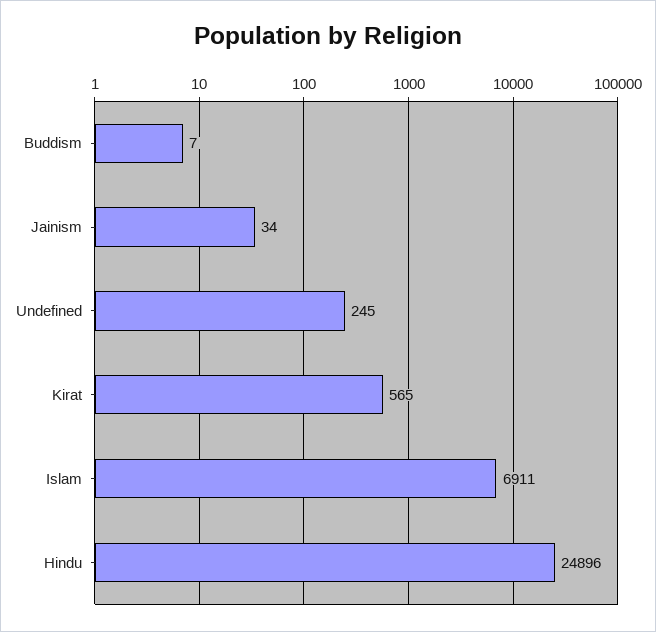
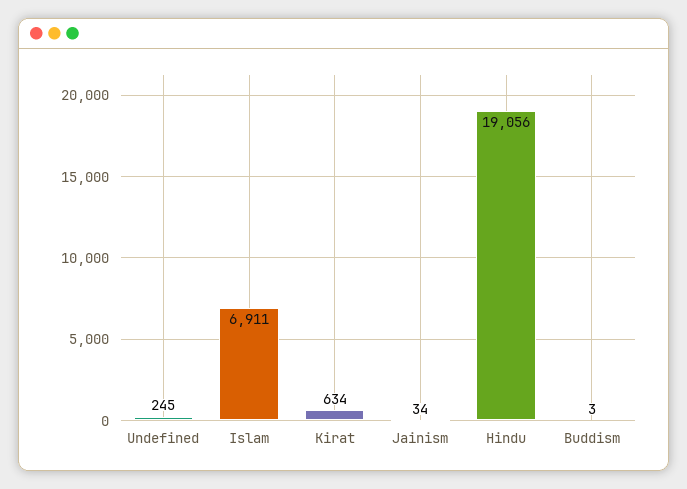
Buddism: 7 -> 3
Kirat: 565 -> 634
Hindu: 24896 -> 19056

